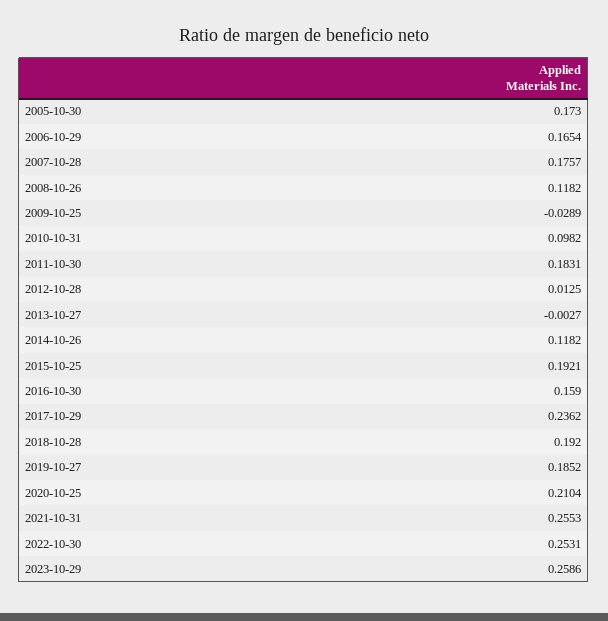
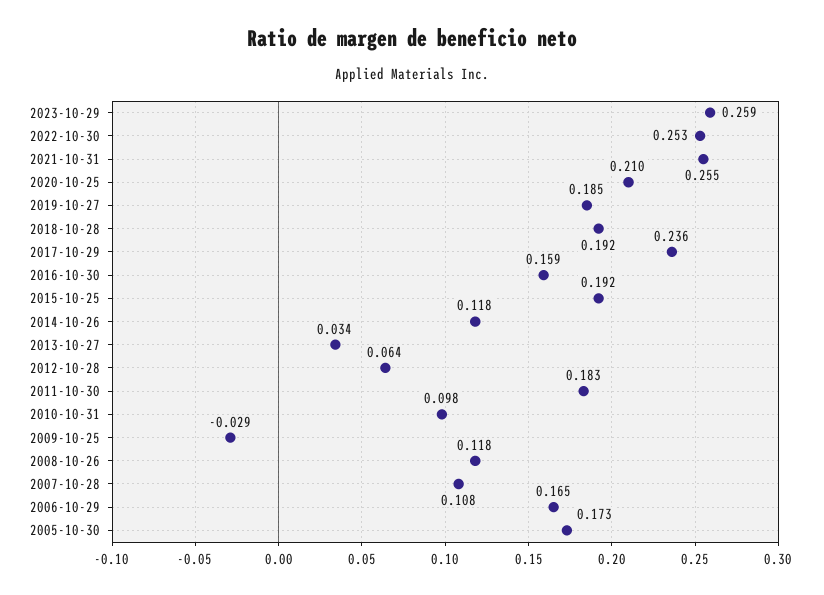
2007-10-28: 0.1757 -> 0.108
2012-10-28: 0.0125 -> 0.064
2013-10-27: -0.0027 -> 0.034

